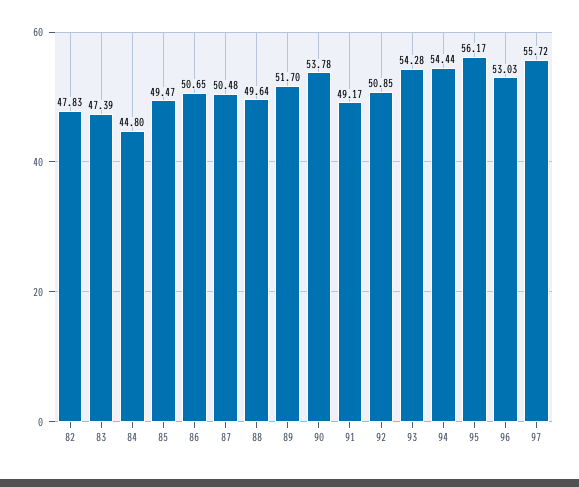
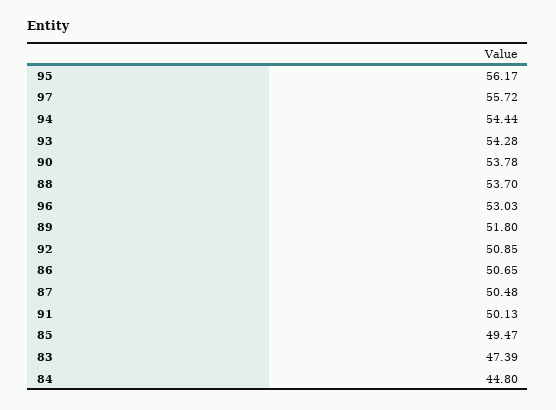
82: 47.83 -> none
88: 49.64 -> 53.7
89: 51.7 -> 51.8
91: 49.17 -> 50.13

